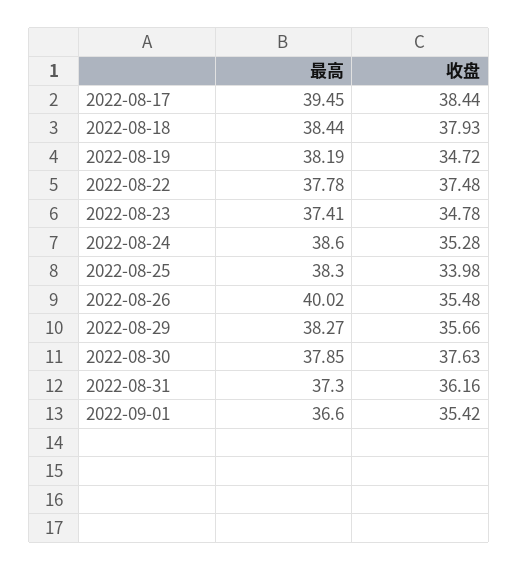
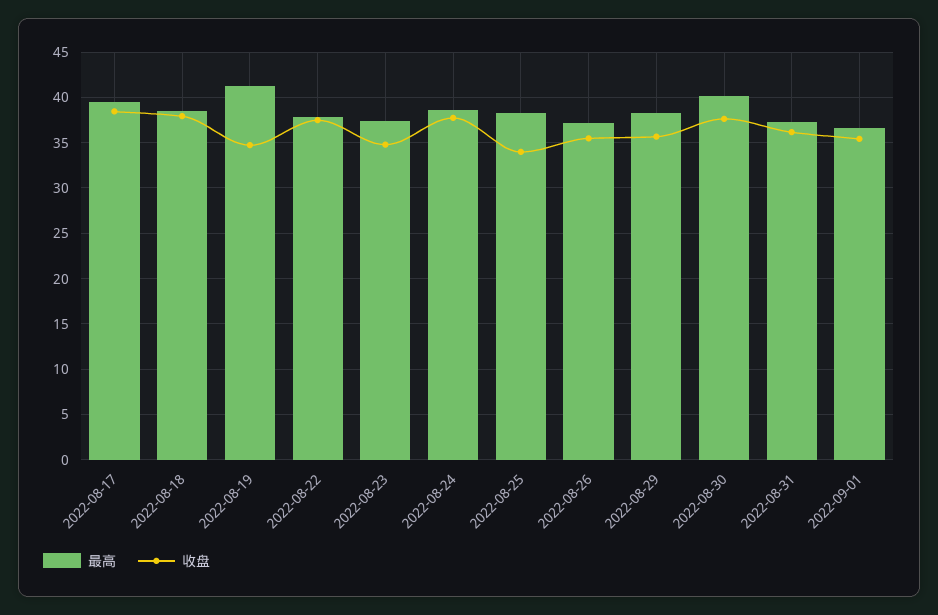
最高, 2022-08-19: 38.19 -> 41
收盘, 2022-08-24: 35.28 -> 38
最高, 2022-08-26: 40.02 -> 37
最高, 2022-08-30: 37.85 -> 40

